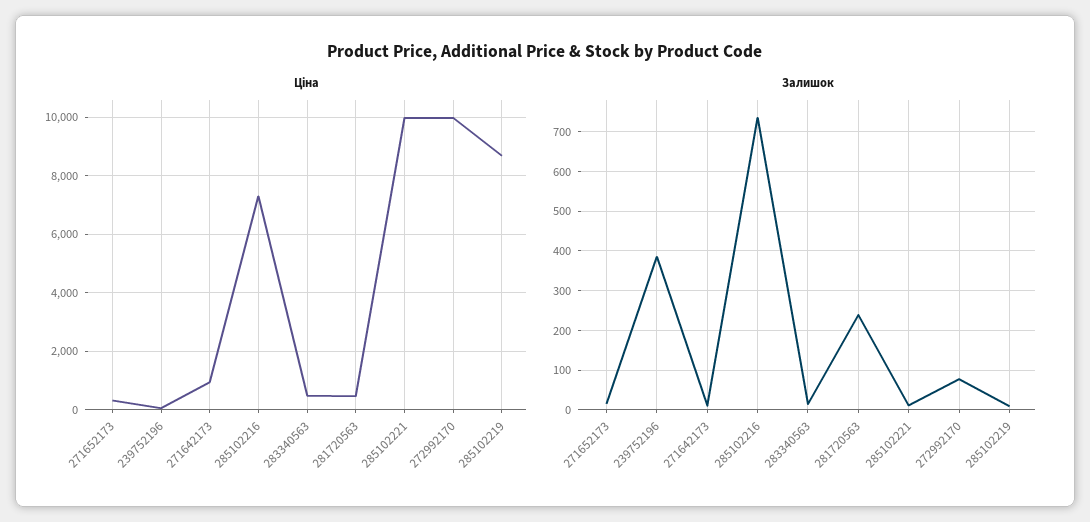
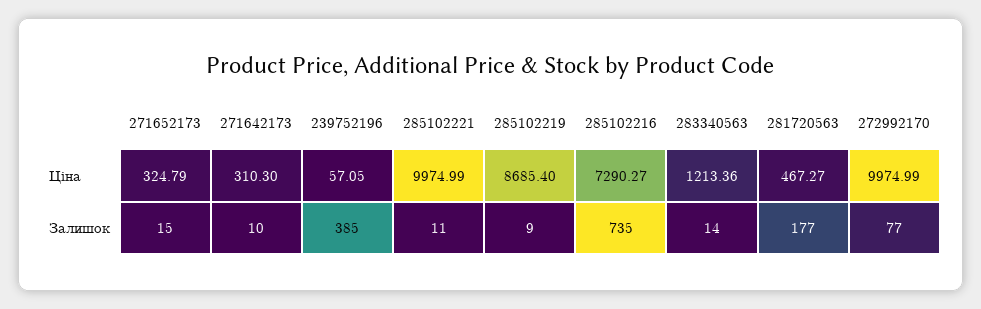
Ціна, 271642173: 1000 -> 310.3
Ціна, 283340563: 500 -> 1213.36
Залишок, 281720563: 240 -> 177

